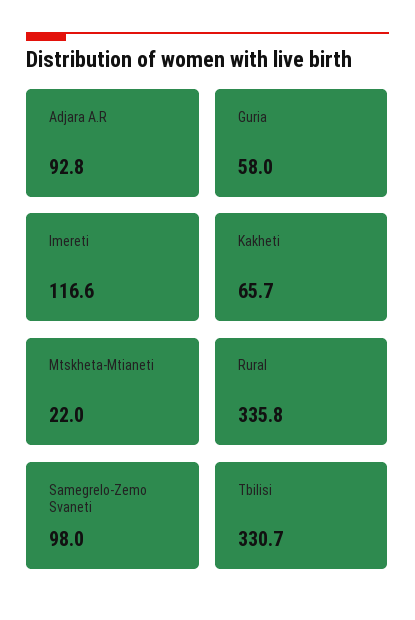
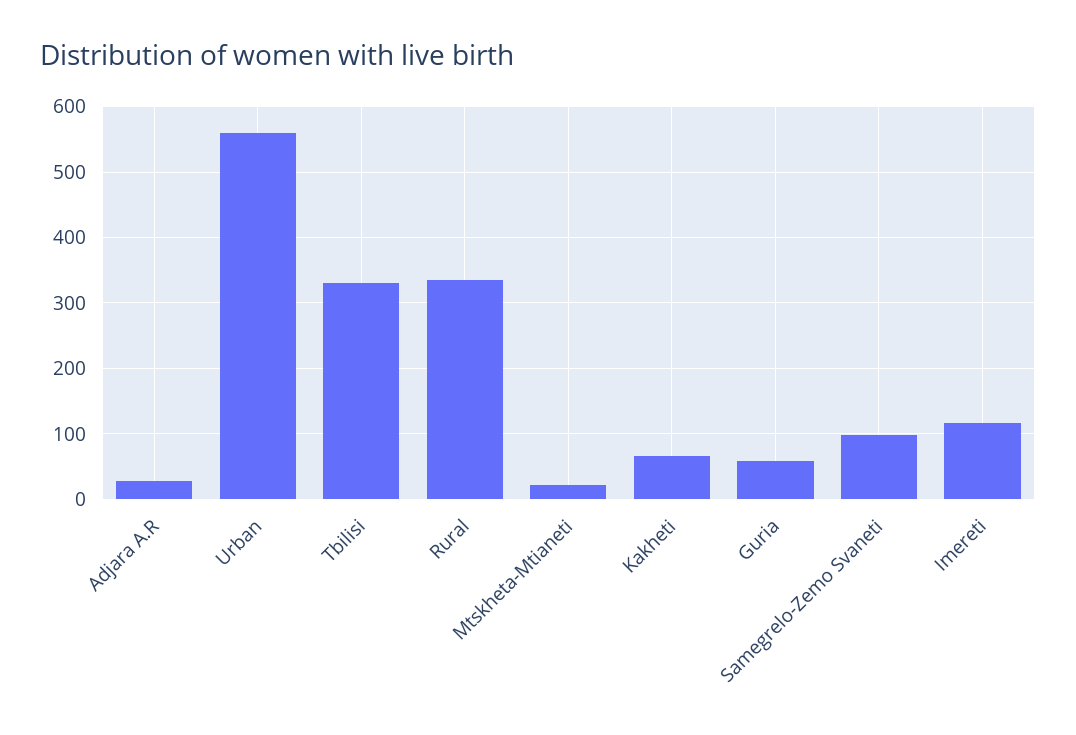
Adjara A.R: 92.8 -> 30
Urban: none -> 560

